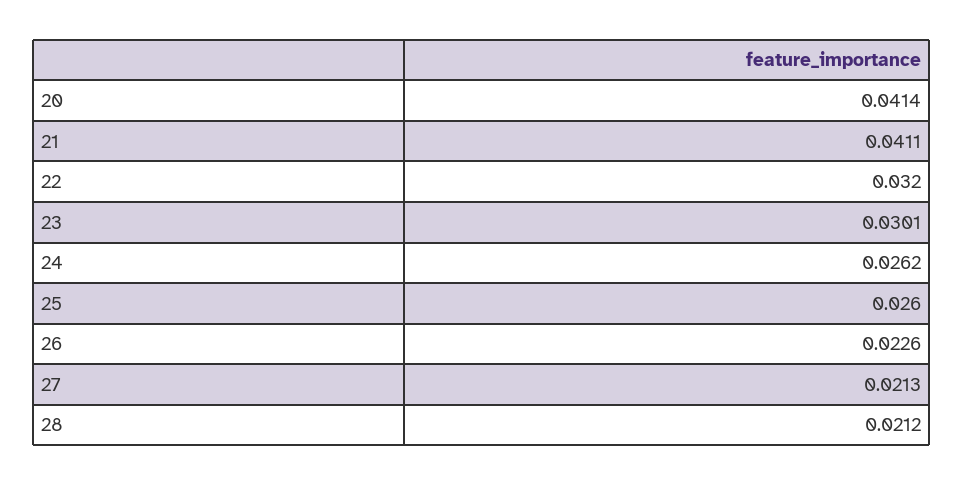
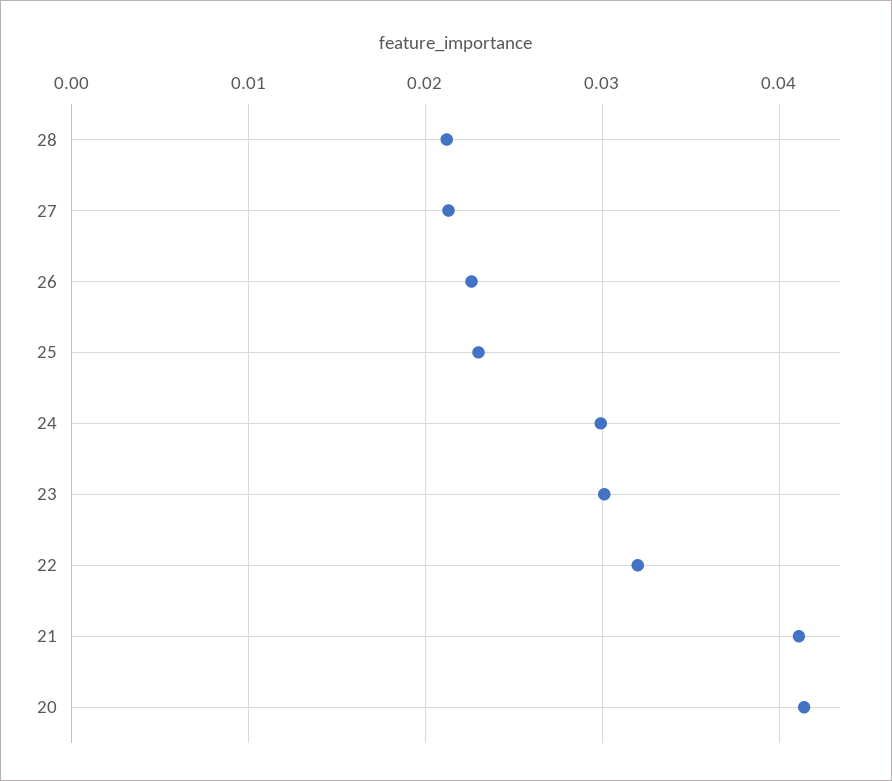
24: 0.0262 -> 0.03
25: 0.026 -> 0.023

